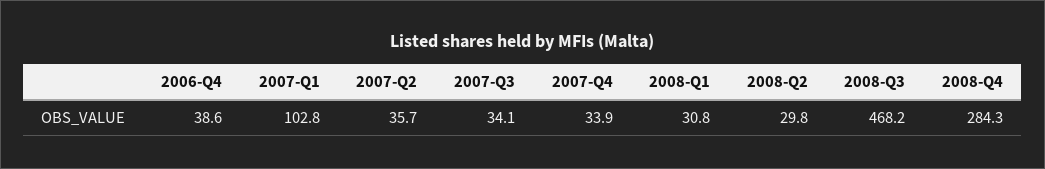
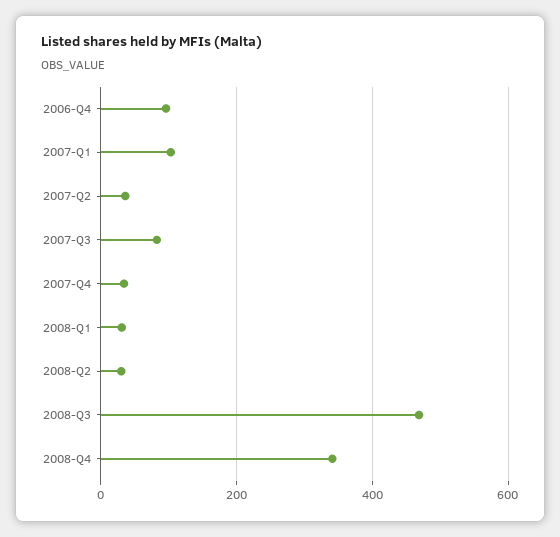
2006-Q4: 38.6 -> 100
2007-Q3: 34.1 -> 80
2008-Q4: 284.3 -> 340

